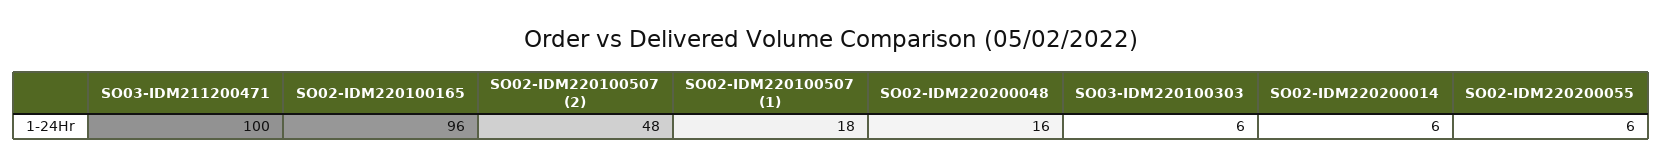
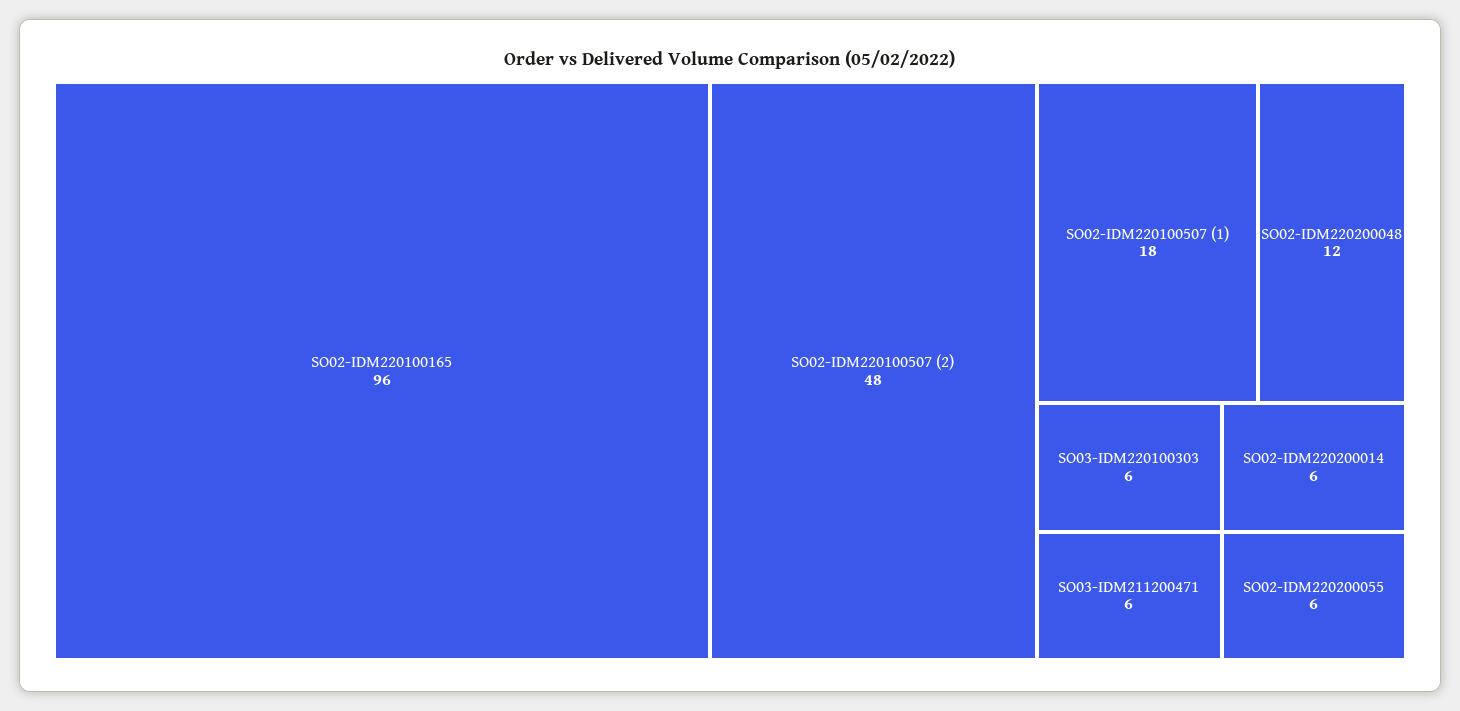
SO03-IDM211200471: 100 -> 6
SO02-IDM220200048: 16 -> 12

